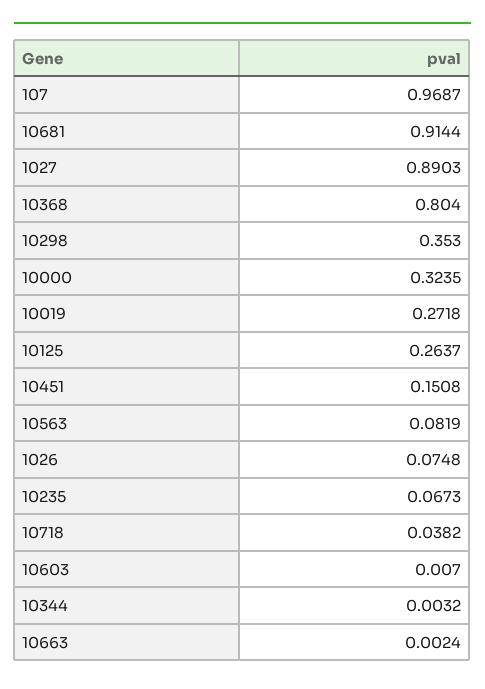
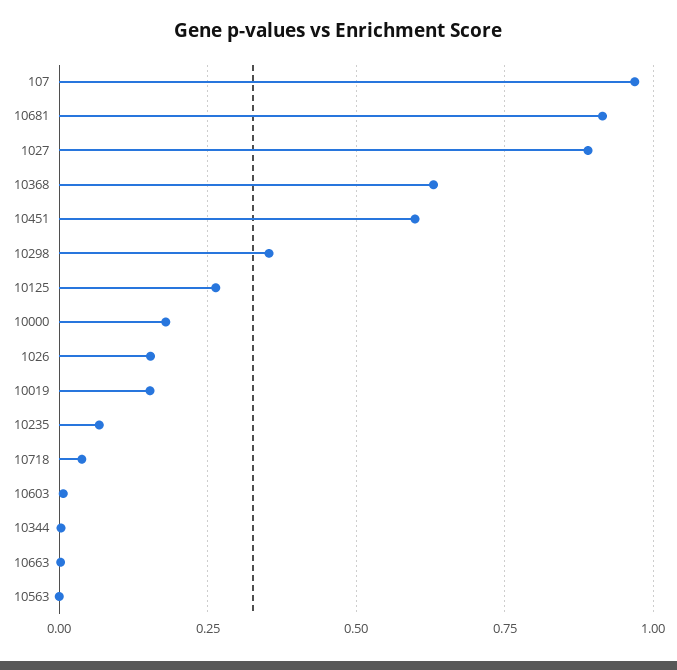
10368: 0.804 -> 0.625
10000: 0.3235 -> 0.175
10019: 0.2718 -> 0.15
10451: 0.1508 -> 0.6
10563: 0.0819 -> 0
1026: 0.0748 -> 0.15

